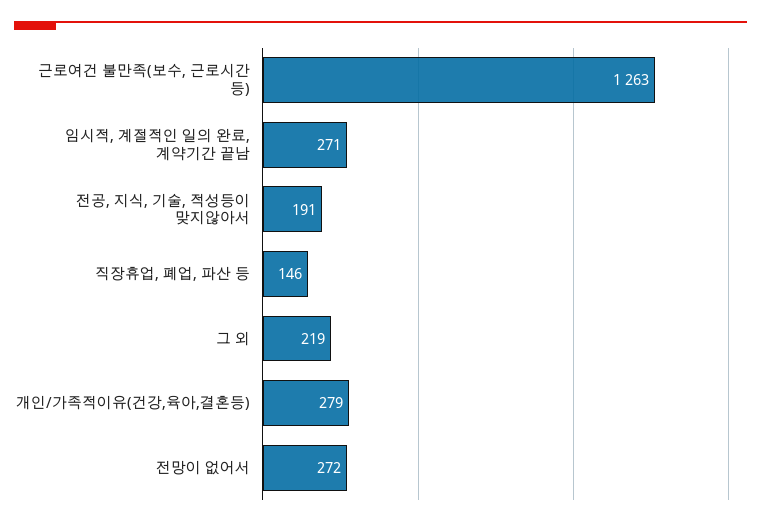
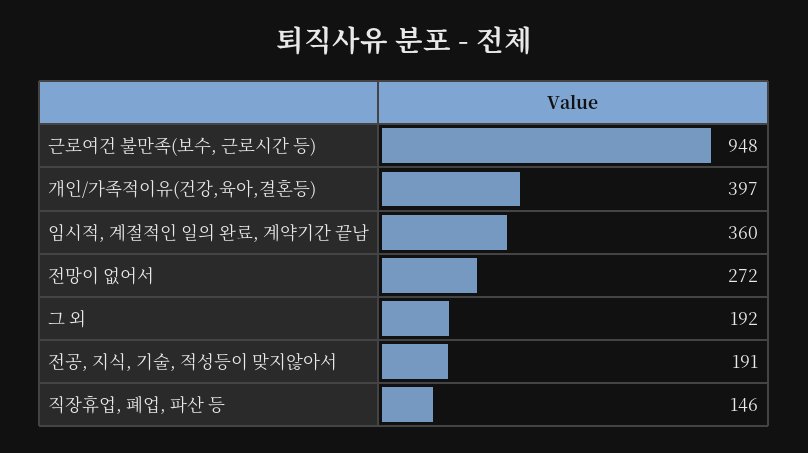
근로여건 불만족(보수, 근로시간 등): 1263 -> 948
임시적, 계절적인 일의 완료, 계약기간 끝남: 271 -> 360
그 외: 219 -> 192
개인/가족적이유(건강,육아,결혼등): 279 -> 397

